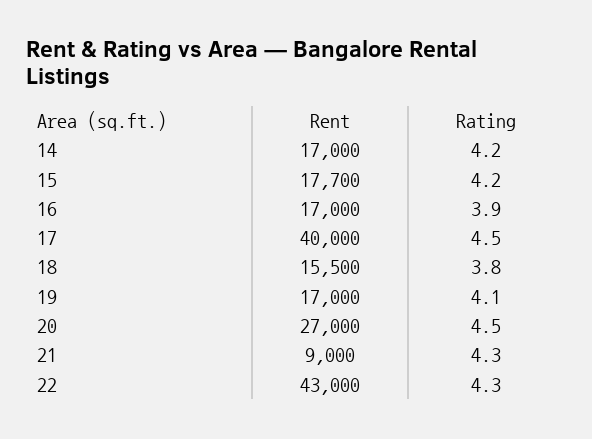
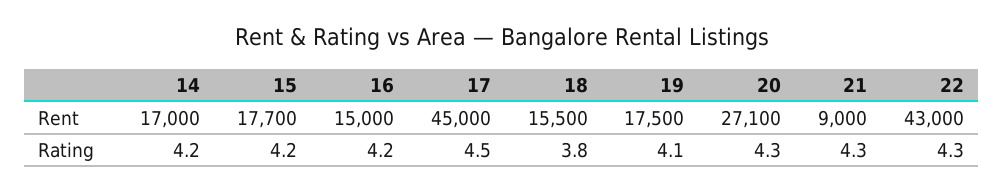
Rent, 16: 17000 -> 15000
Rating, 16: 3.9 -> 4.2
Rent, 17: 40000 -> 45000
Rent, 19: 17000 -> 17500
Rent, 20: 27000 -> 27100
Rating, 20: 4.5 -> 4.3

